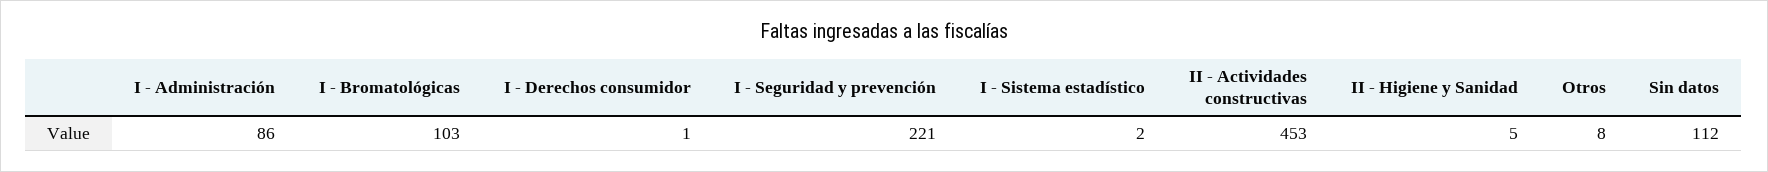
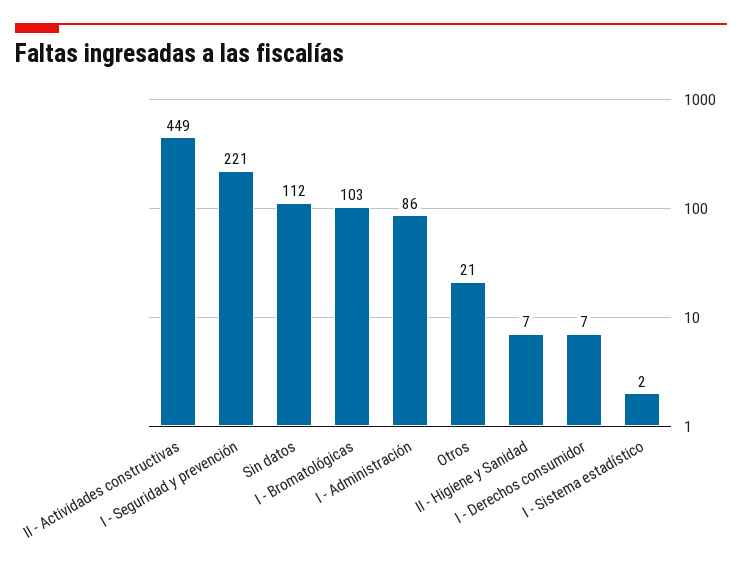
I - Derechos consumidor: 1 -> 7
II - Actividades constructivas: 453 -> 449
II - Higiene y Sanidad: 5 -> 7
Otros: 8 -> 21

